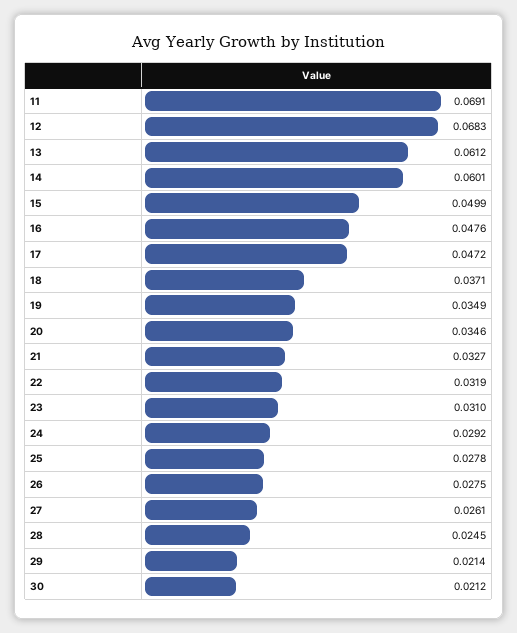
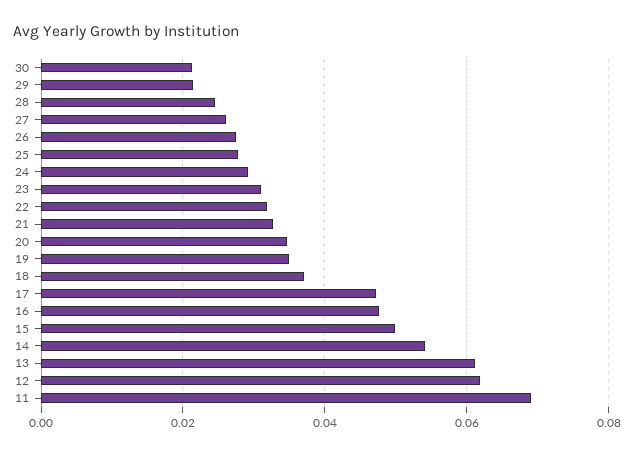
12: 0.0683 -> 0.062
14: 0.0601 -> 0.054

